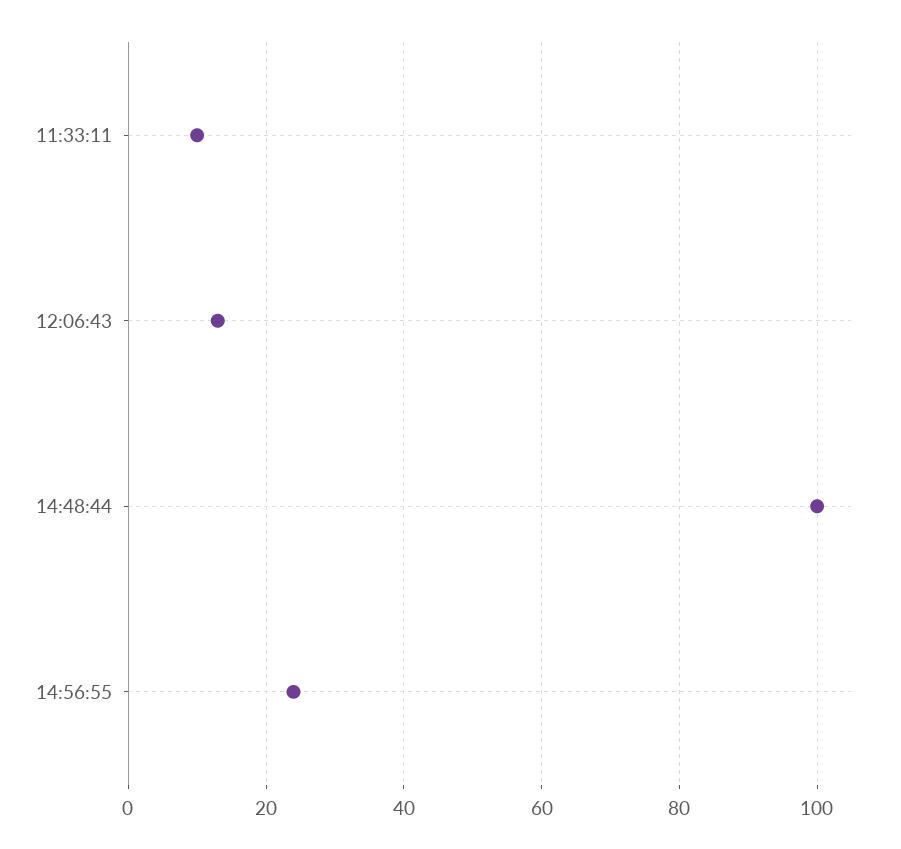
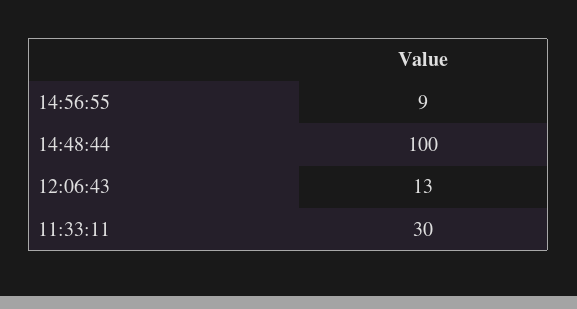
11:33:11: 10 -> 30
14:56:55: 25 -> 9

